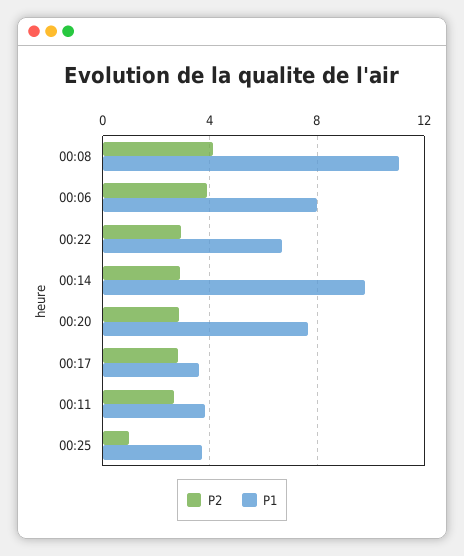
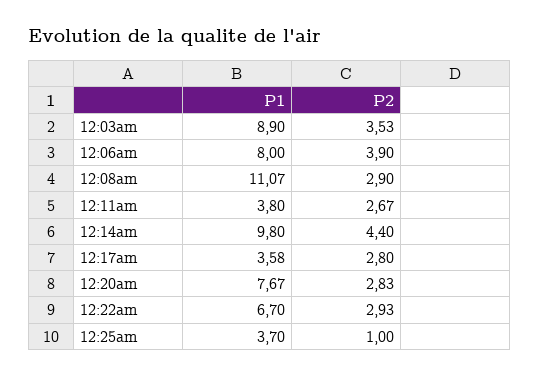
P2, 00:08: 4 -> 2.9
P2, 00:14: 3 -> 4.4
P1, 12:03am: none -> 8.9
P2, 12:03am: none -> 3.53

